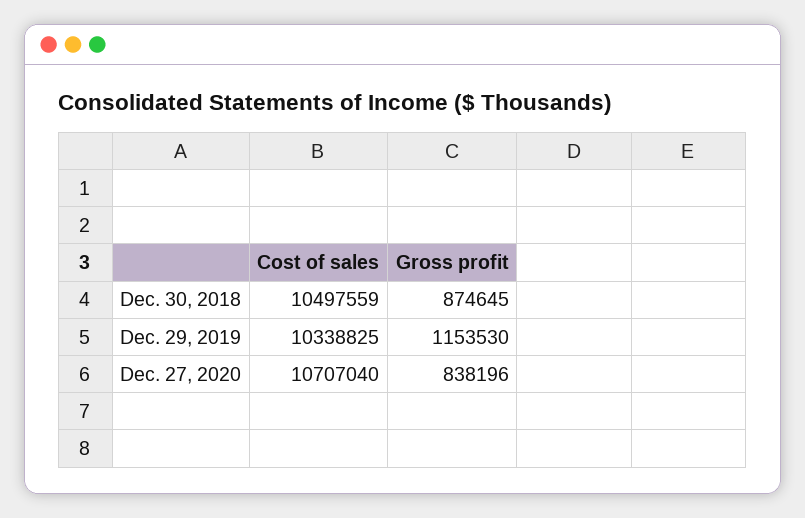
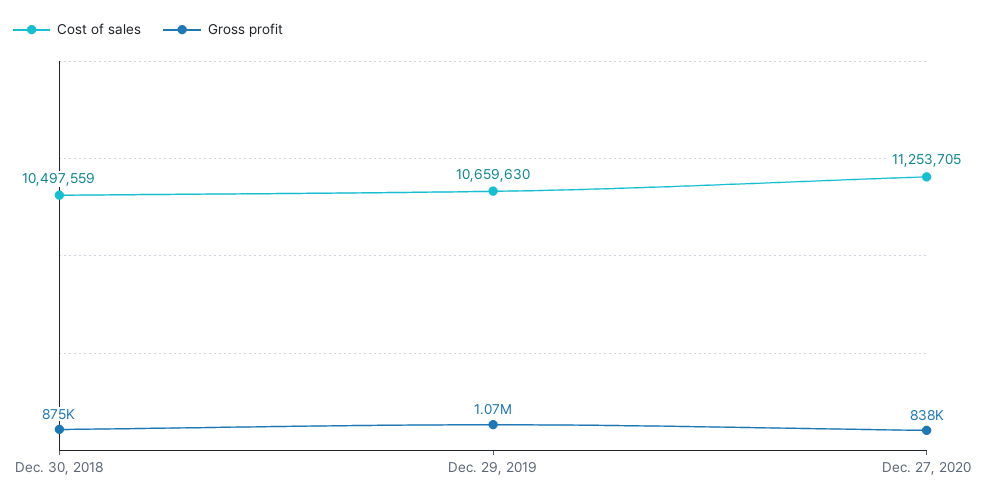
Cost of sales, Dec. 29, 2019: 10338825 -> 10659630
Gross profit, Dec. 29, 2019: 1153530 -> 1070000
Cost of sales, Dec. 27, 2020: 10707040 -> 11253705

